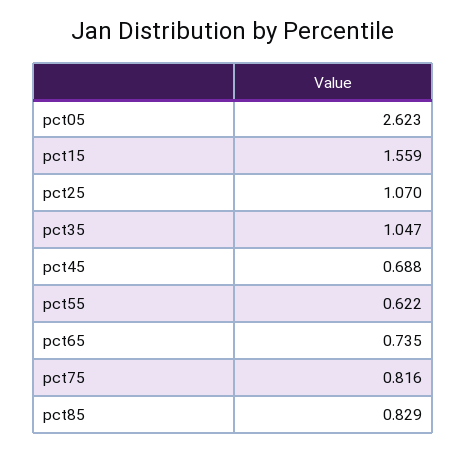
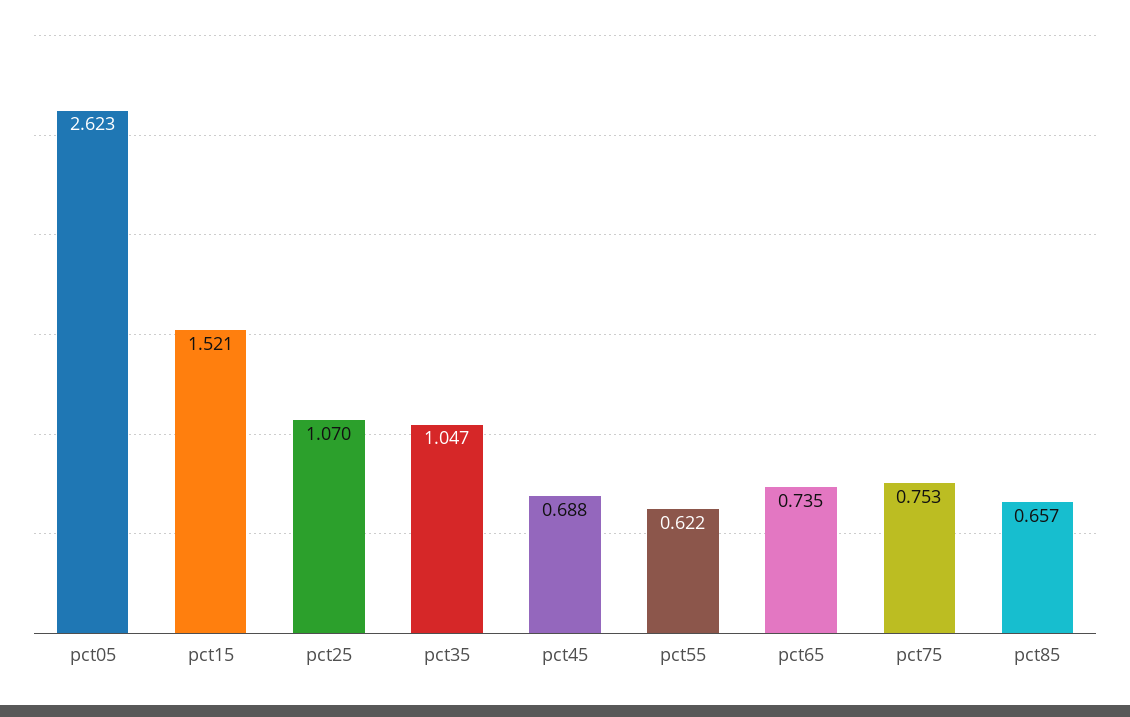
pct15: 1.559 -> 1.521
pct75: 0.816 -> 0.753
pct85: 0.829 -> 0.657

